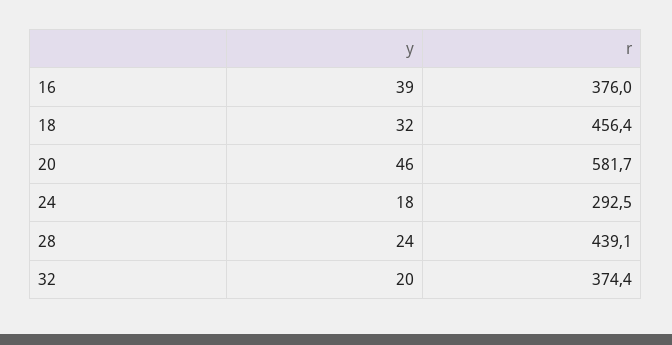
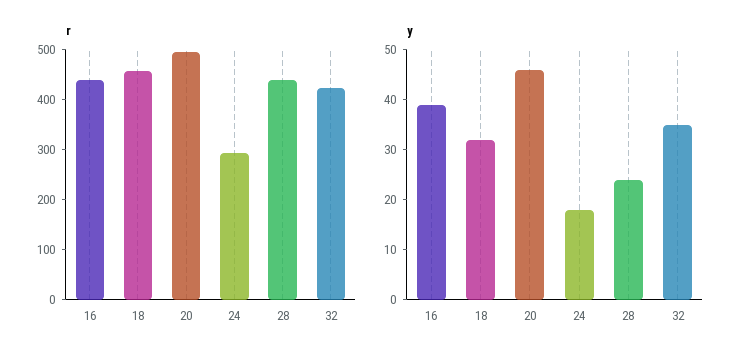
r, 16: 376 -> 440
r, 20: 581.7 -> 500
y, 32: 20 -> 35
r, 32: 374.4 -> 420

